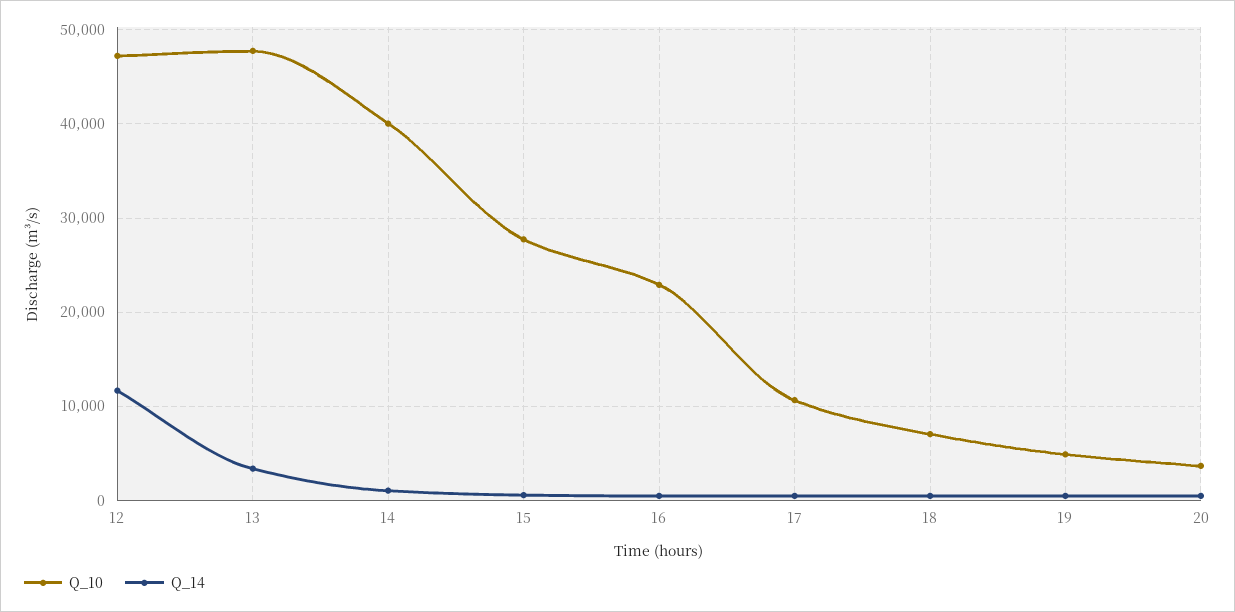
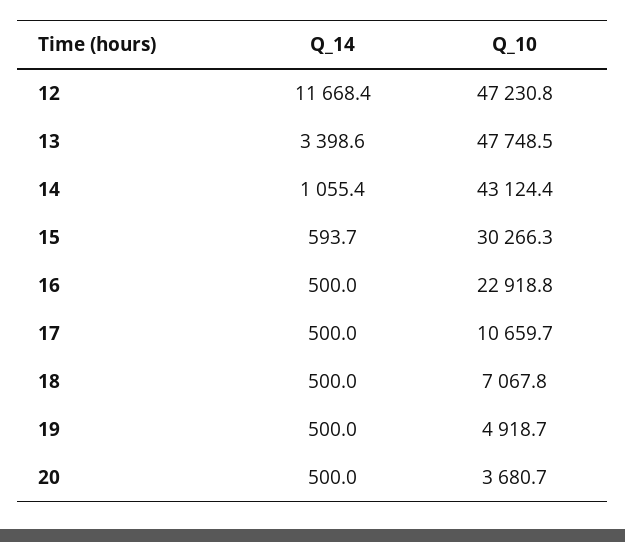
Q_10, 14: 40000 -> 43124.4
Q_10, 15: 28000 -> 30266.3

